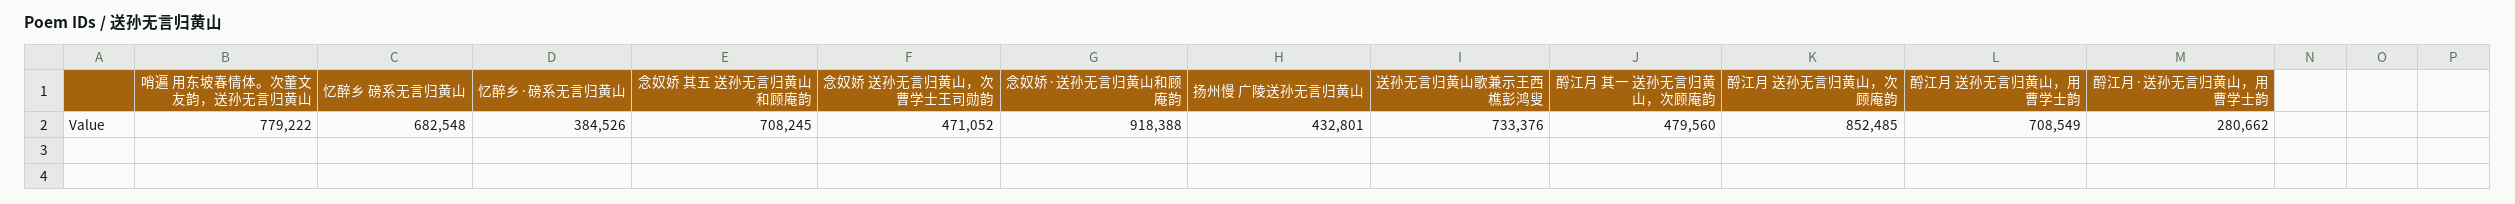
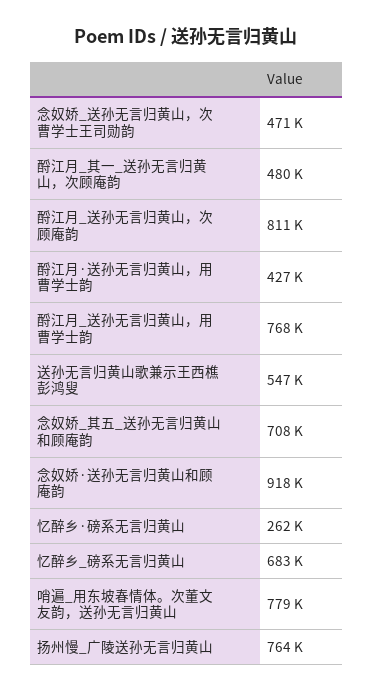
忆醉乡·磅系无言归黄山: 384526 -> 262000
扬州慢 广陵送孙无言归黄山: 432801 -> 764000
送孙无言归黄山歌兼示王西樵彭鸿叟: 733376 -> 547000
酹江月 送孙无言归黄山，次顾庵韵: 852485 -> 811000
酹江月 送孙无言归黄山，用曹学士韵: 708549 -> 768000
酹江月·送孙无言归黄山，用曹学士韵: 280662 -> 427000

